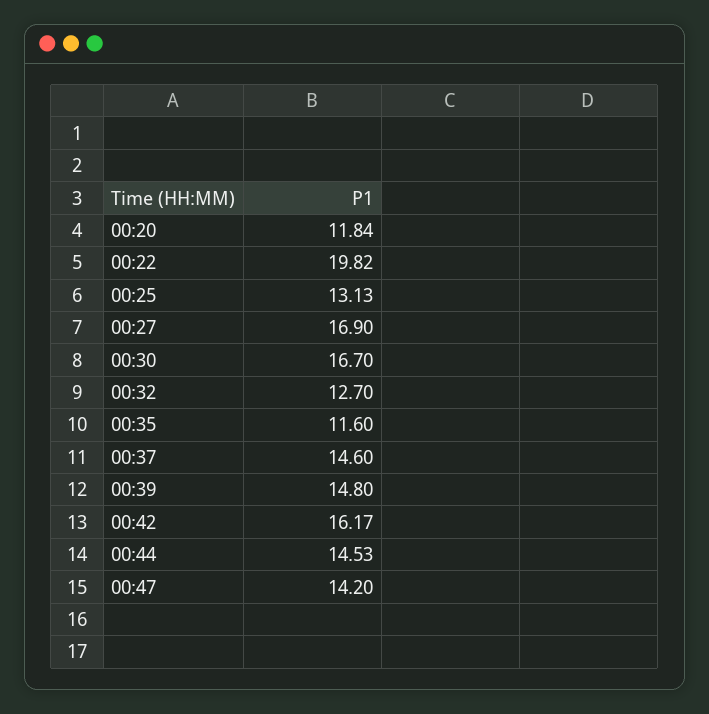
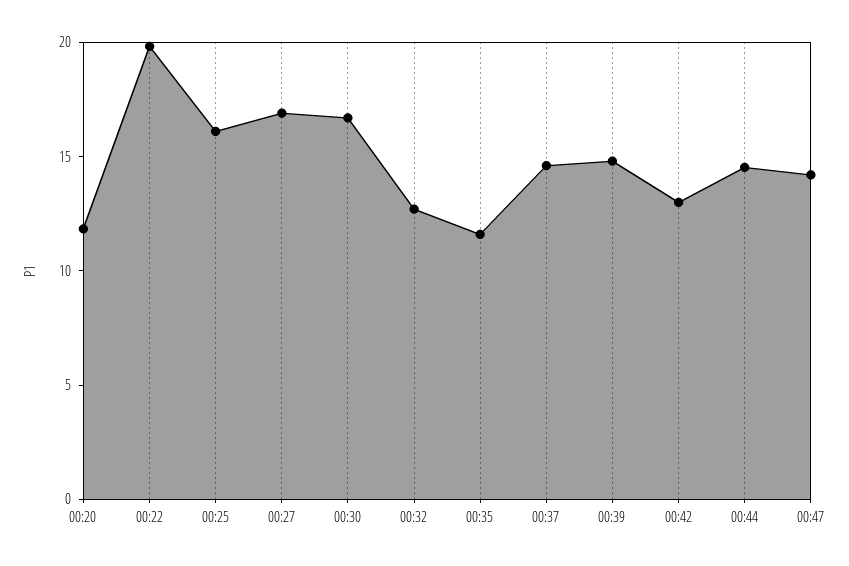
00:25: 13.13 -> 16
00:42: 16.17 -> 13

